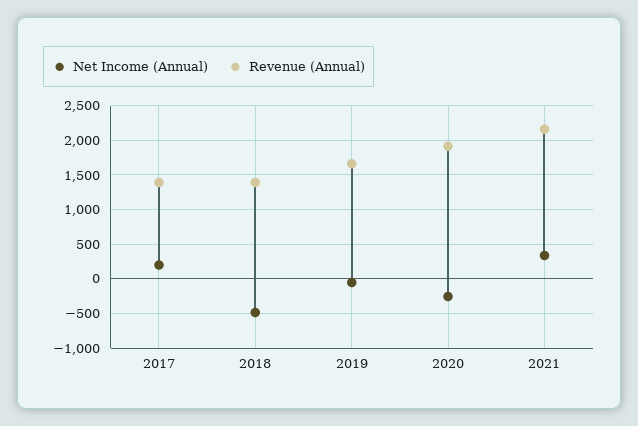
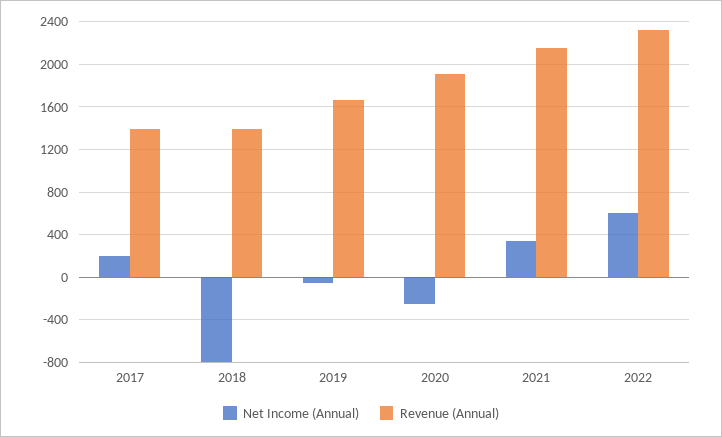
Net Income (Annual), 2018: -500 -> -800
Net Income (Annual), 2022: none -> 600
Revenue (Annual), 2022: none -> 2300

